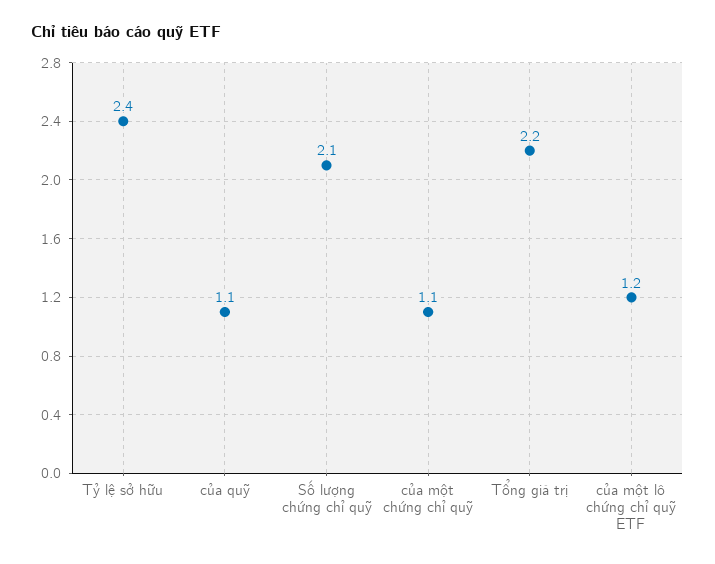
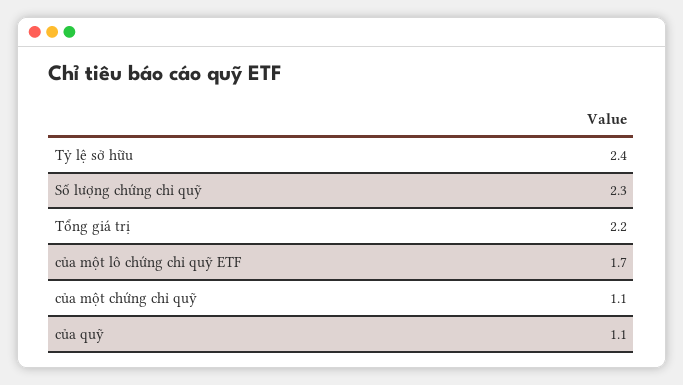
Số lượng chứng chỉ quỹ: 2.1 -> 2.3
của một lô chứng chỉ quỹ ETF: 1.2 -> 1.7

